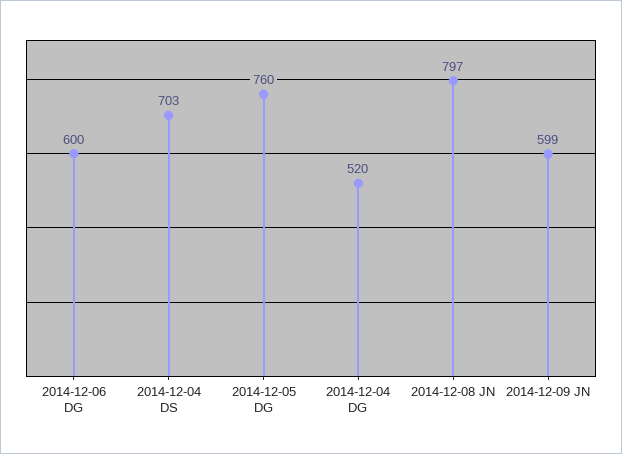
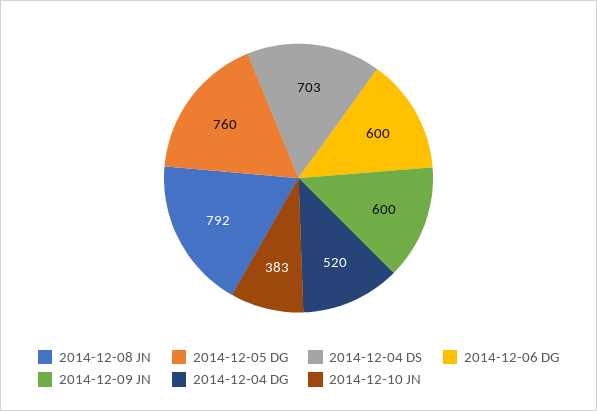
2014-12-08 JN: 797 -> 792
2014-12-09 JN: 599 -> 600
2014-12-10 JN: none -> 383

